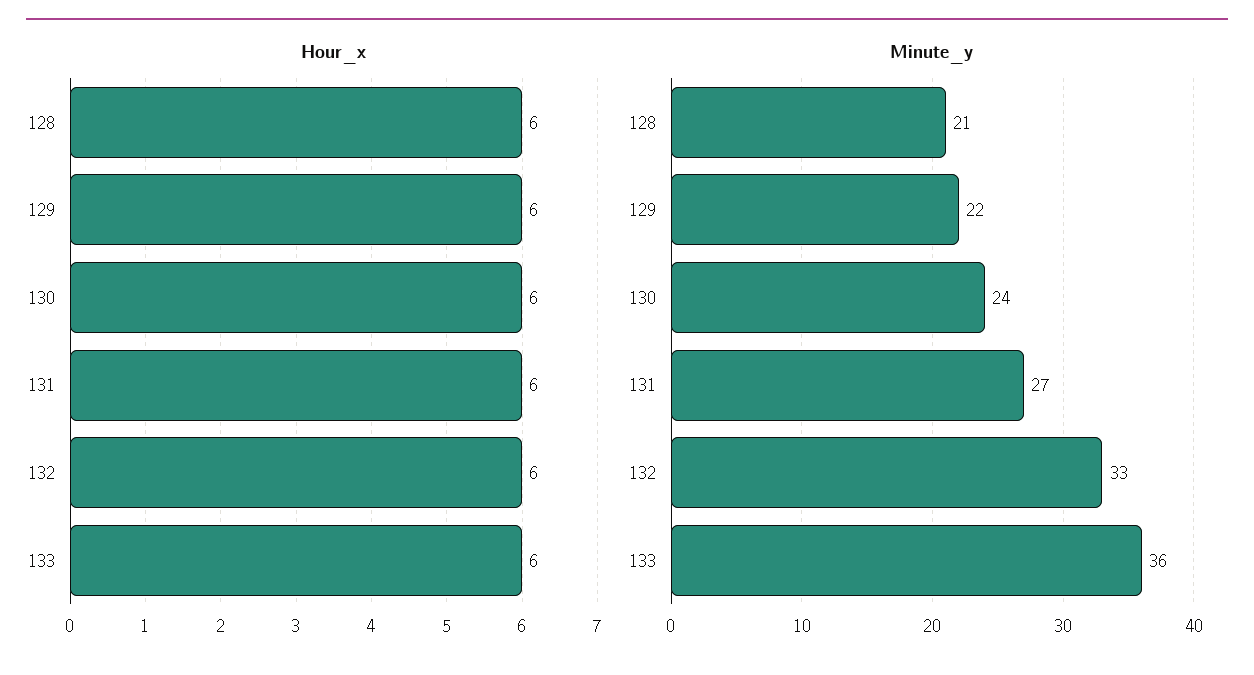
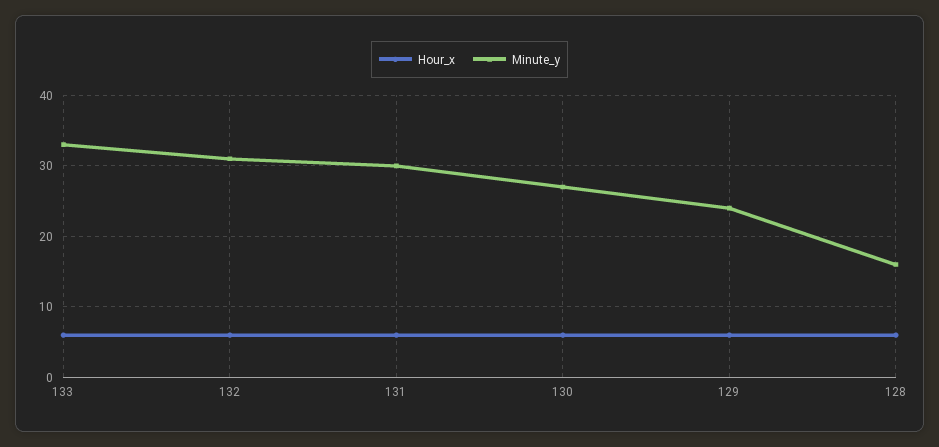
Minute_y, 128: 21 -> 16
Minute_y, 129: 22 -> 24
Minute_y, 130: 24 -> 27
Minute_y, 131: 27 -> 30
Minute_y, 132: 33 -> 31
Minute_y, 133: 36 -> 33

